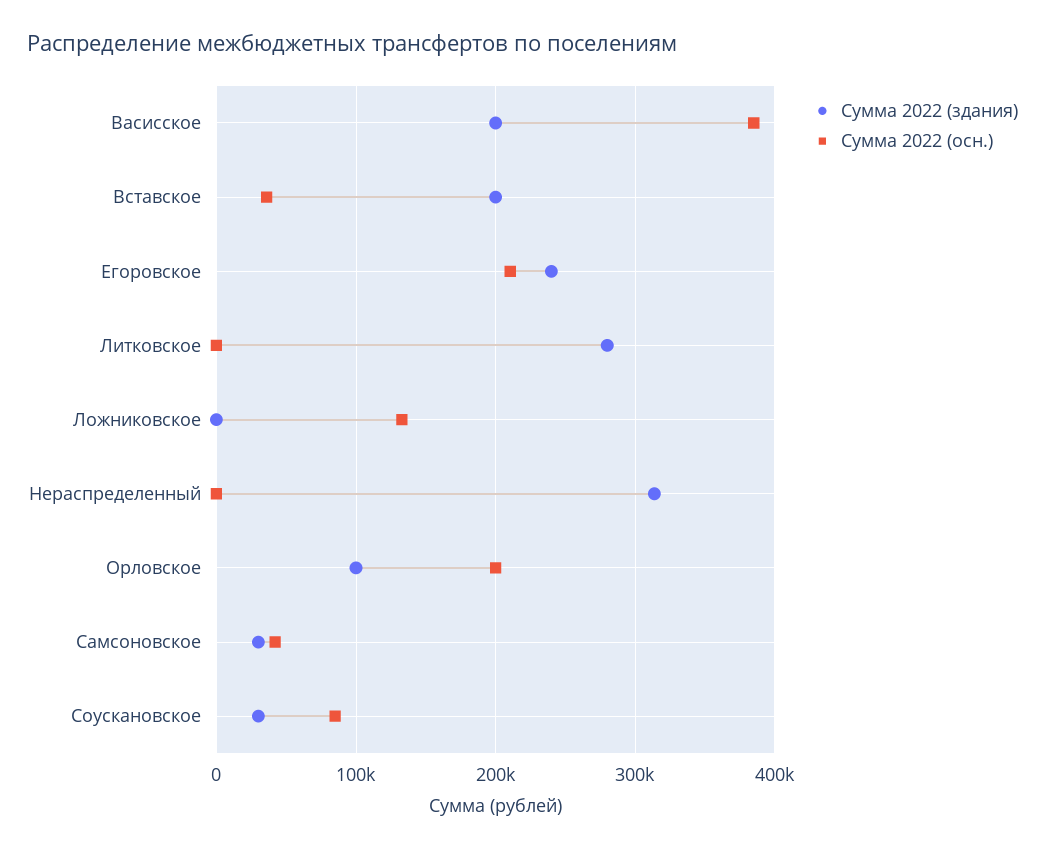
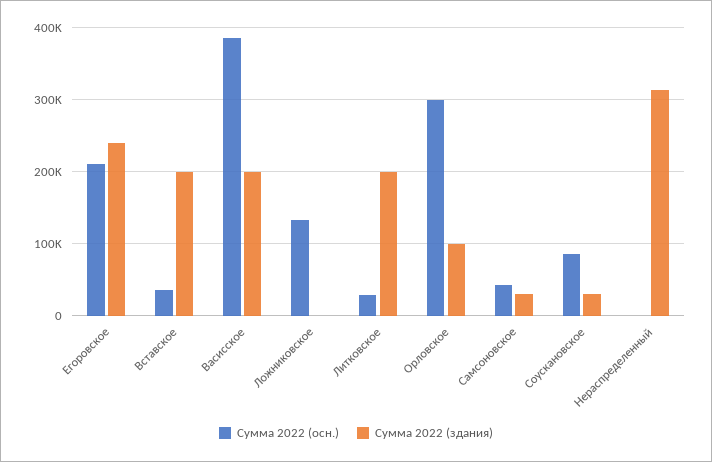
Сумма 2022 (здания), Литковское: 280000 -> 200000
Сумма 2022 (осн.), Литковское: 0 -> 30000
Сумма 2022 (осн.), Орловское: 200000 -> 300000

